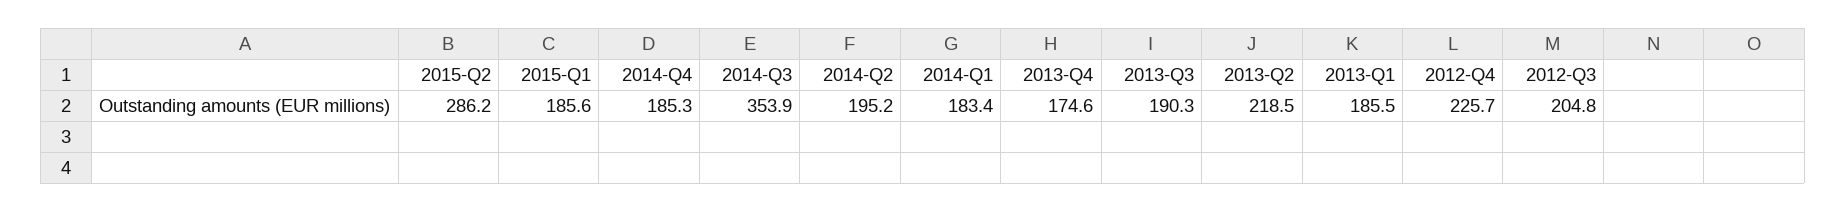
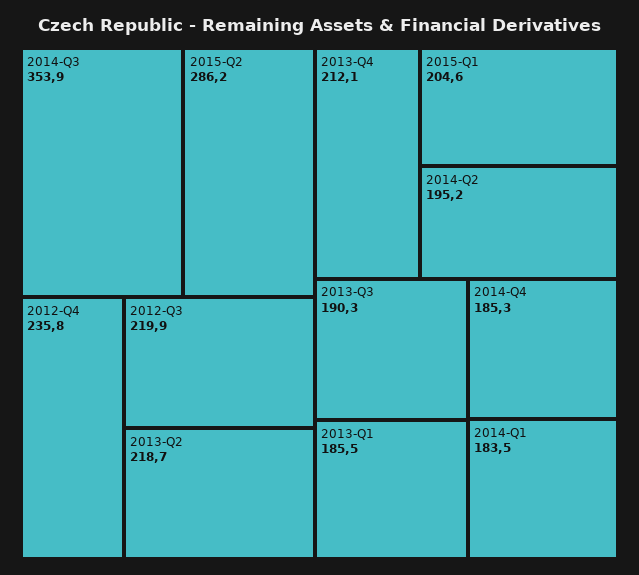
2015-Q1: 185.6 -> 204.6
2014-Q1: 183.4 -> 183.5
2013-Q4: 174.6 -> 212.1
2013-Q2: 218.5 -> 218.7
2012-Q4: 225.7 -> 235.8
2012-Q3: 204.8 -> 219.9

